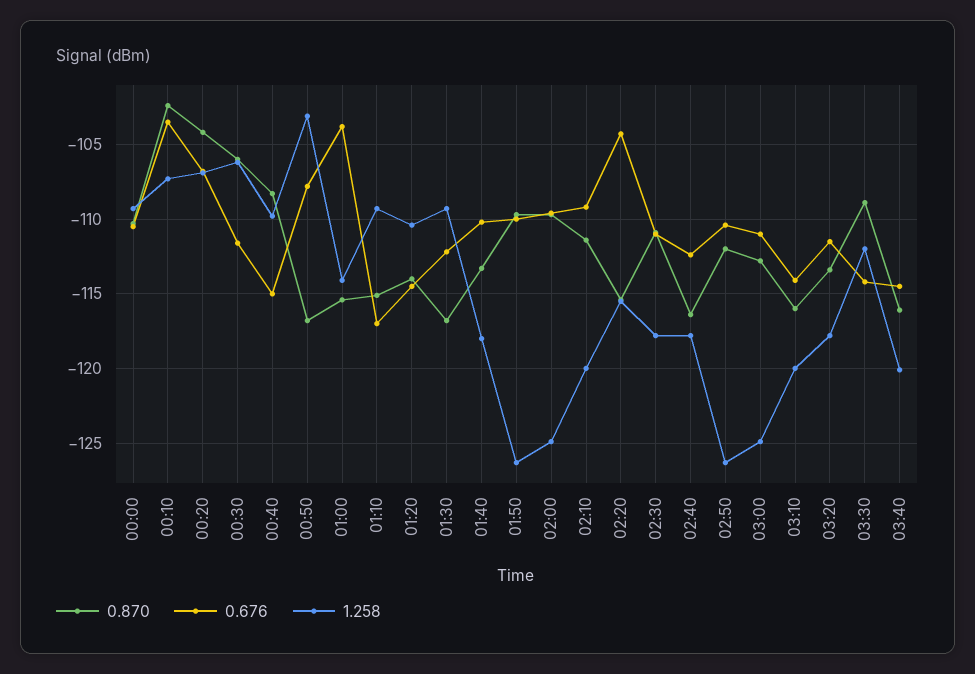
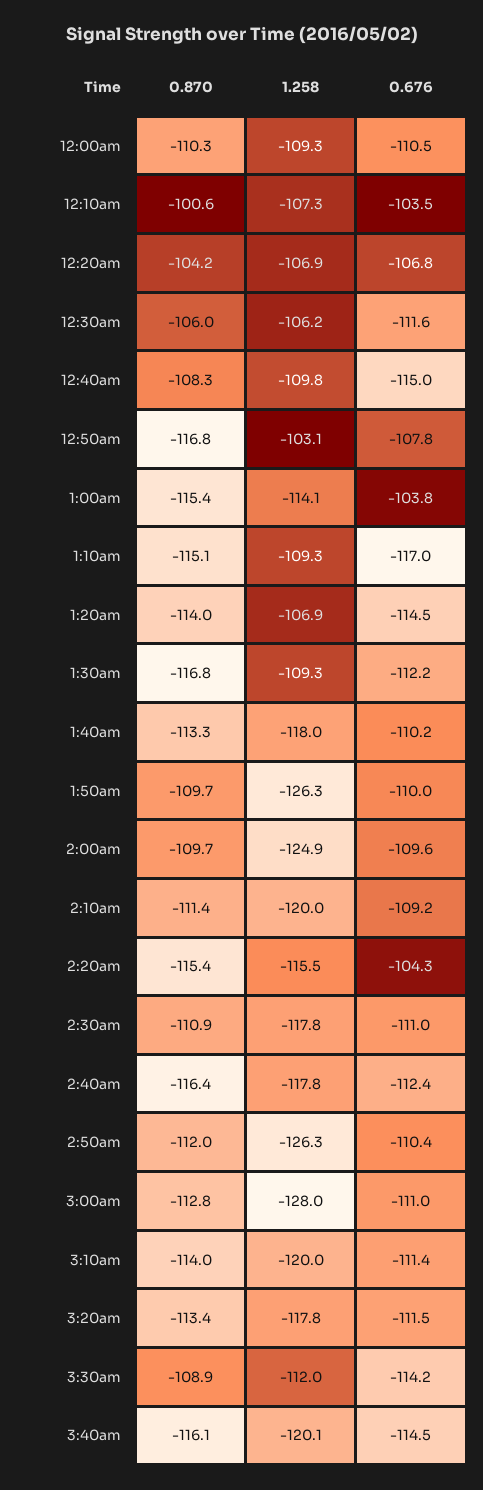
0.870, 00:10: -102.5 -> -100.6
1.258, 01:20: -110.5 -> -106.9
1.258, 03:00: -125 -> -128
0.870, 03:10: -116 -> -114
0.676, 03:10: -114 -> -111.4

